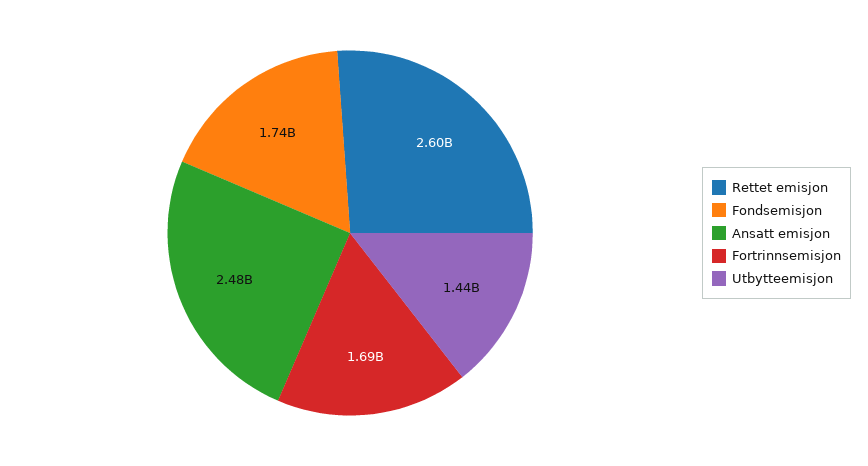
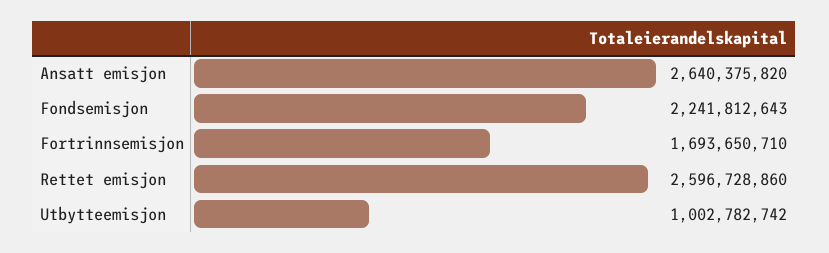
Fondsemisjon: 1740000000 -> 2241812643
Ansatt emisjon: 2480000000 -> 2640375820
Utbytteemisjon: 1440000000 -> 1002782742

